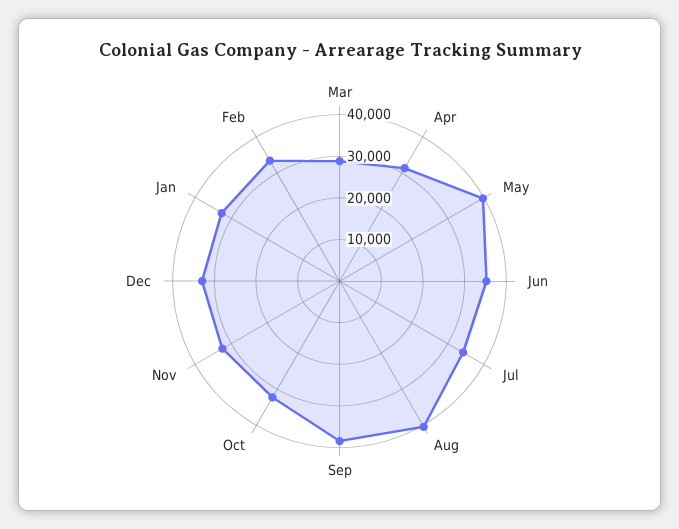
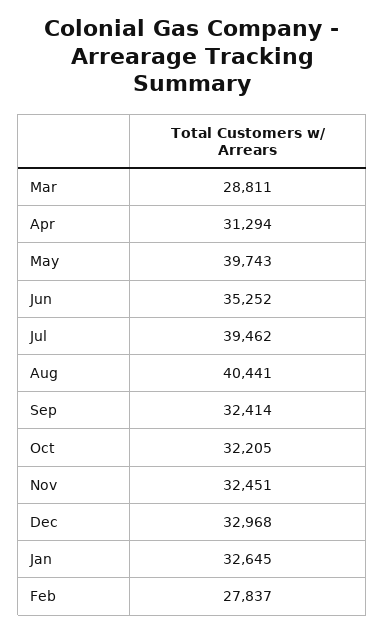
Jul: 34000 -> 39462
Sep: 38000 -> 32414
Feb: 34000 -> 27837

